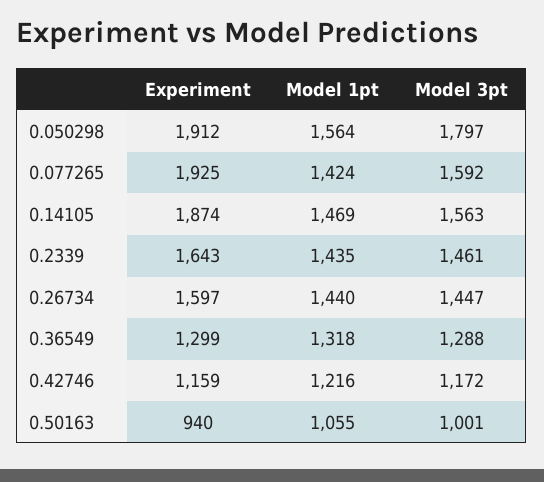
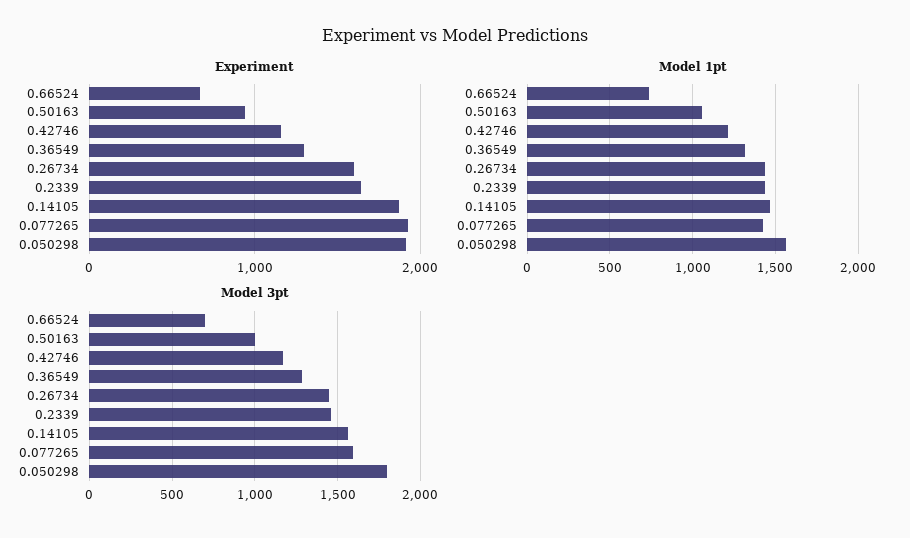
Experiment, 0.66524: none -> 700
Model 1pt, 0.66524: none -> 750
Model 3pt, 0.66524: none -> 700

